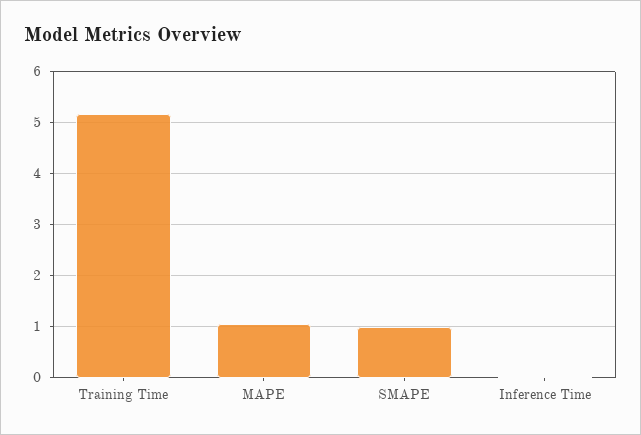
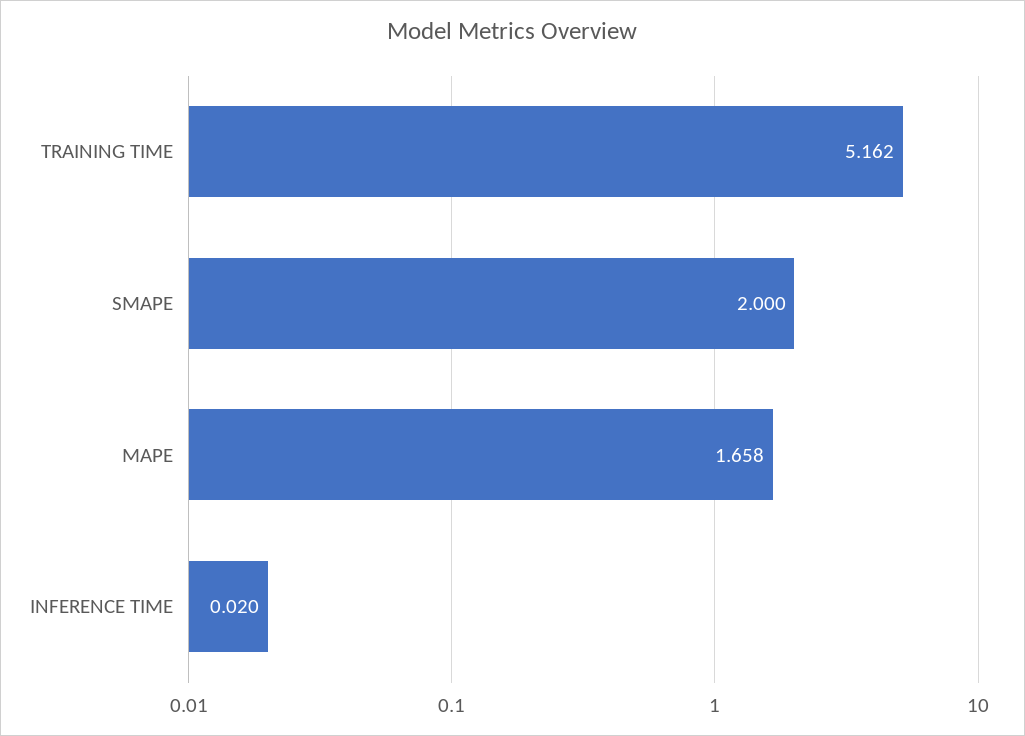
MAPE: 1 -> 1.658
SMAPE: 1 -> 2

